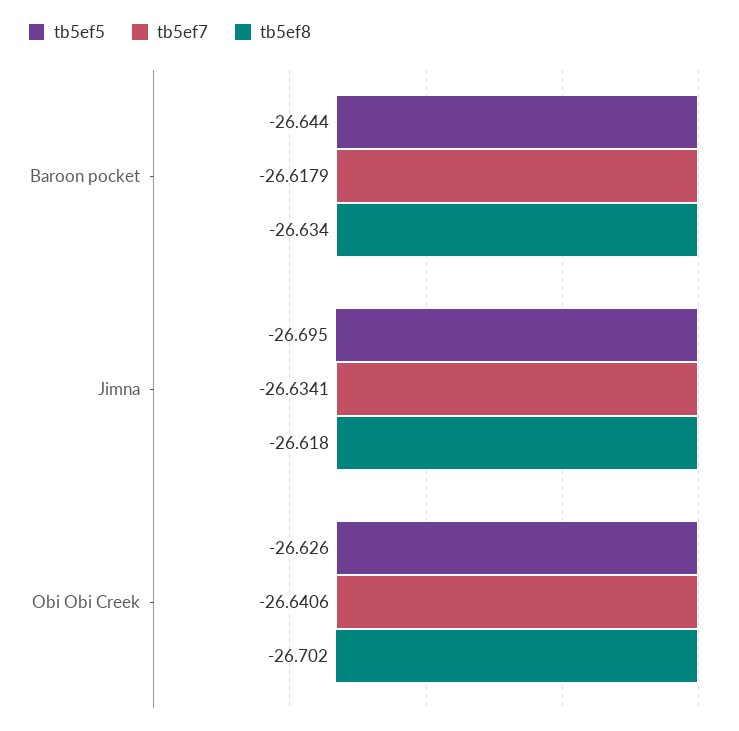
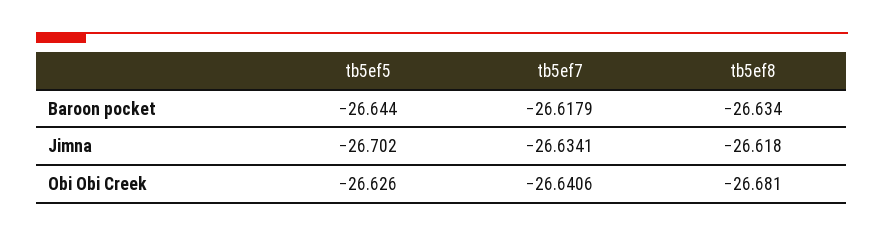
tb5ef5, Jimna: -26.695 -> -26.702
tb5ef8, Obi Obi Creek: -26.702 -> -26.681

